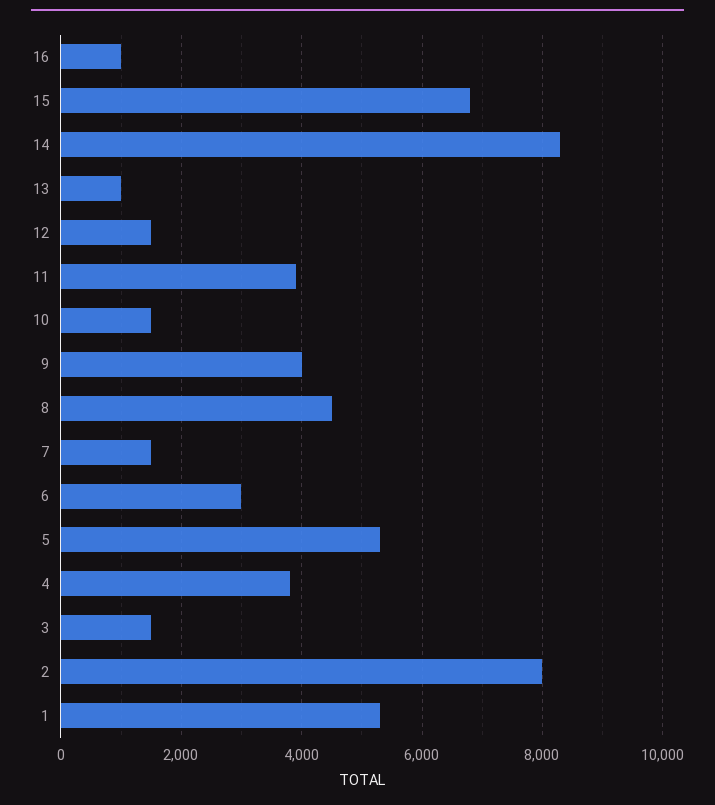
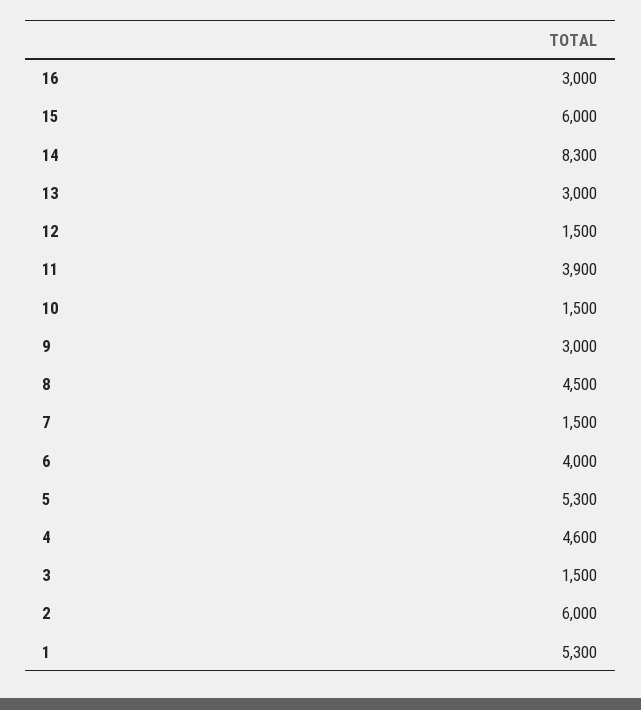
16: 1000 -> 3000
15: 6800 -> 6000
13: 1000 -> 3000
9: 4000 -> 3000
6: 3000 -> 4000
4: 3800 -> 4600
2: 8000 -> 6000

